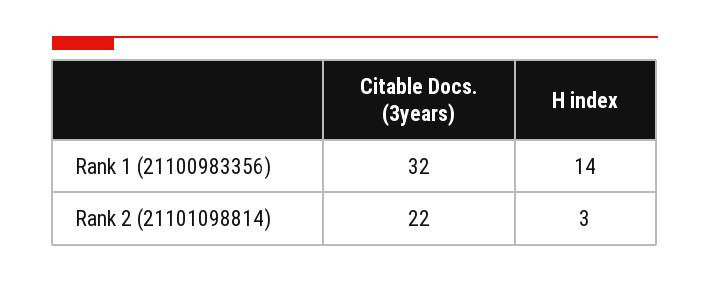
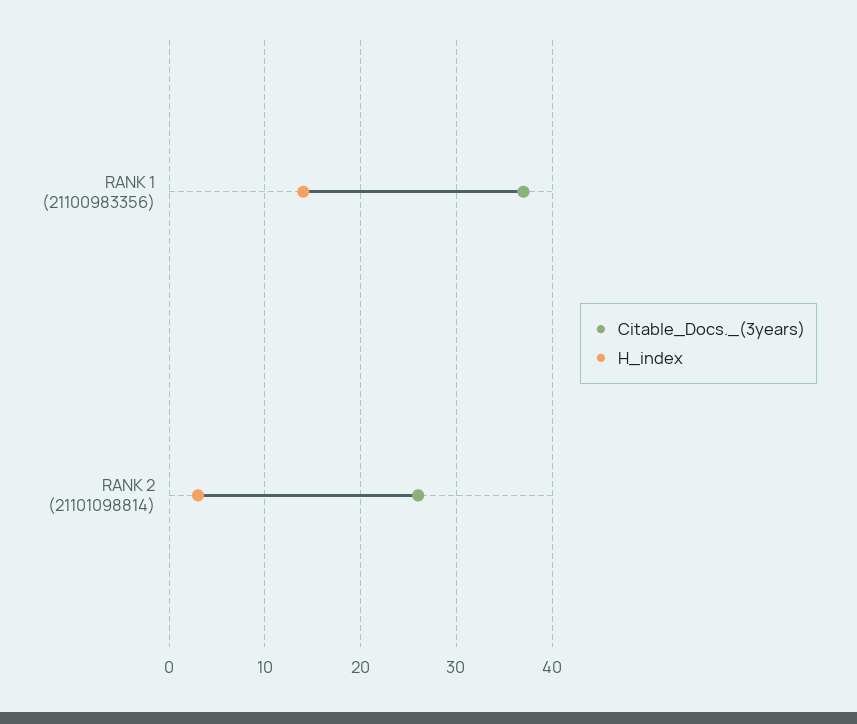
Citable Docs. (3years), Rank 1 (21100983356): 32 -> 37
Citable Docs. (3years), Rank 2 (21101098814): 22 -> 26

